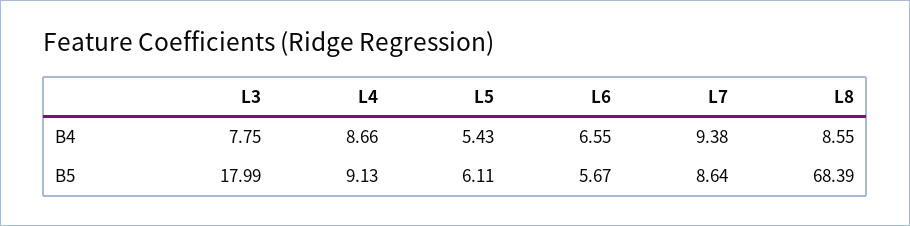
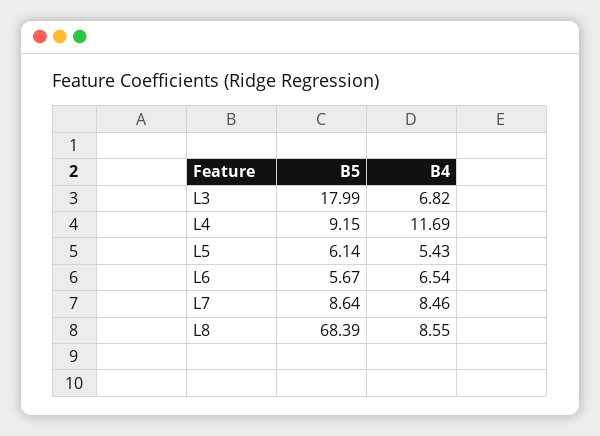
L3, B4: 7.75 -> 6.82
L4, B4: 8.66 -> 11.69
L6, B4: 6.55 -> 6.54
L7, B4: 9.38 -> 8.46
L4, B5: 9.13 -> 9.15
L5, B5: 6.11 -> 6.14

